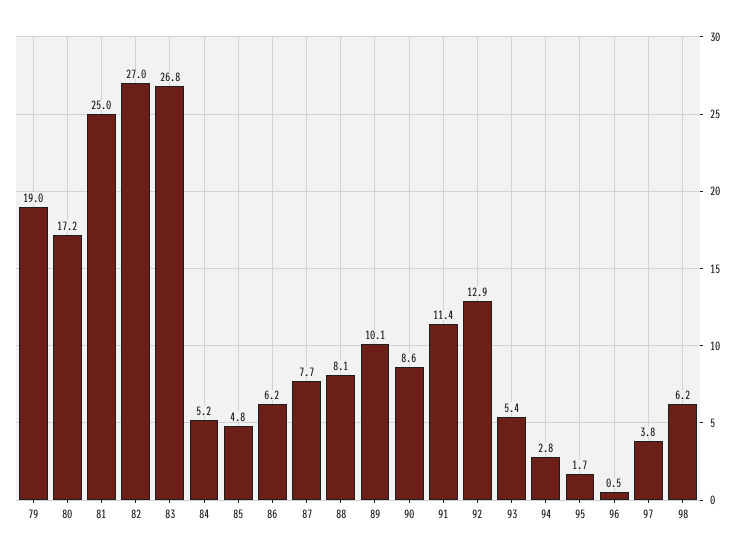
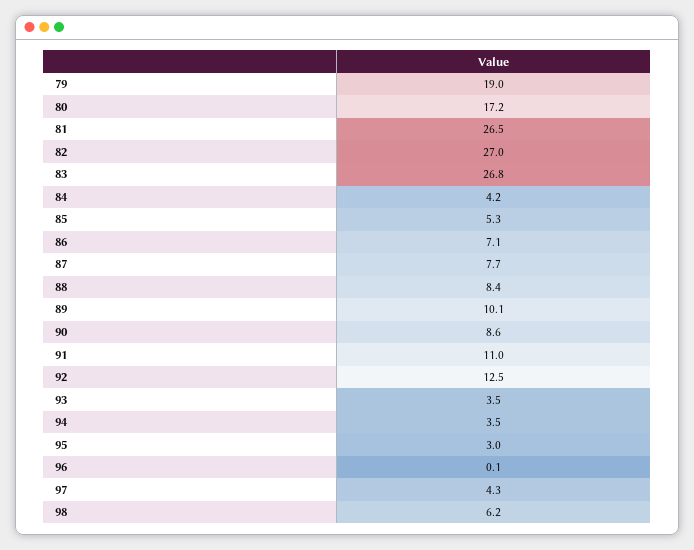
81: 25 -> 26.5
84: 5.2 -> 4.2
85: 4.8 -> 5.3
86: 6.2 -> 7.1
88: 8.1 -> 8.4
91: 11.4 -> 11
92: 12.9 -> 12.5
93: 5.4 -> 3.5
94: 2.8 -> 3.5
95: 1.7 -> 3
96: 0.5 -> 0.1
97: 3.8 -> 4.3

